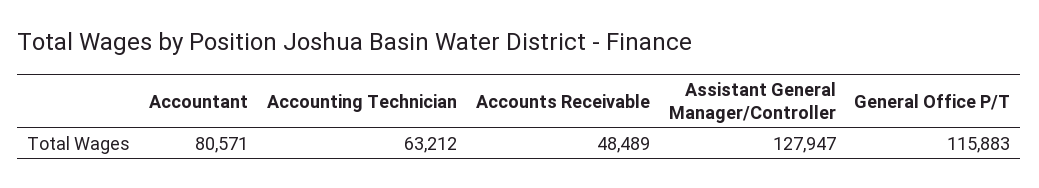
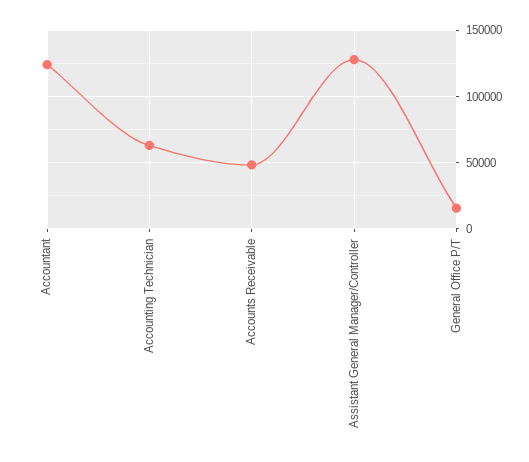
Accountant: 80571 -> 125000
General Office P/T: 115883 -> 15000

